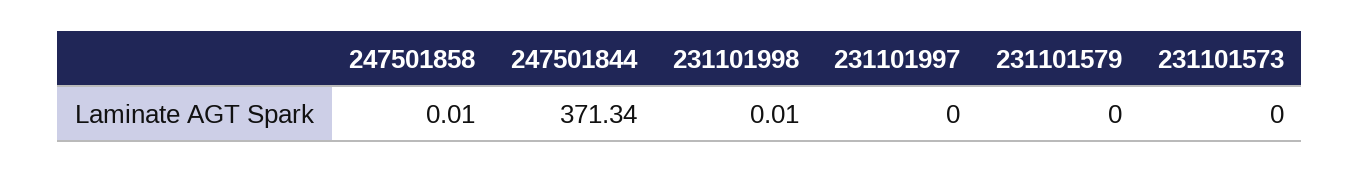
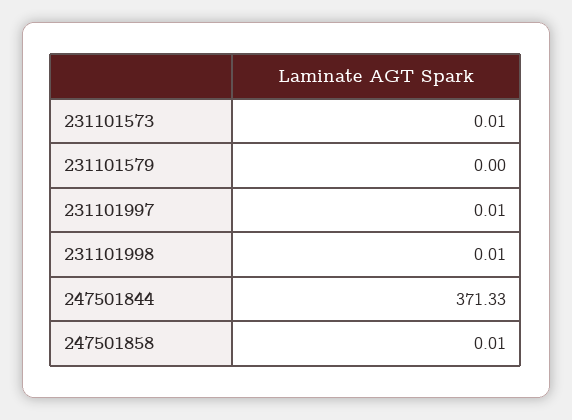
247501844: 371.34 -> 371.33
231101997: 0 -> 0.01
231101573: 0 -> 0.01

